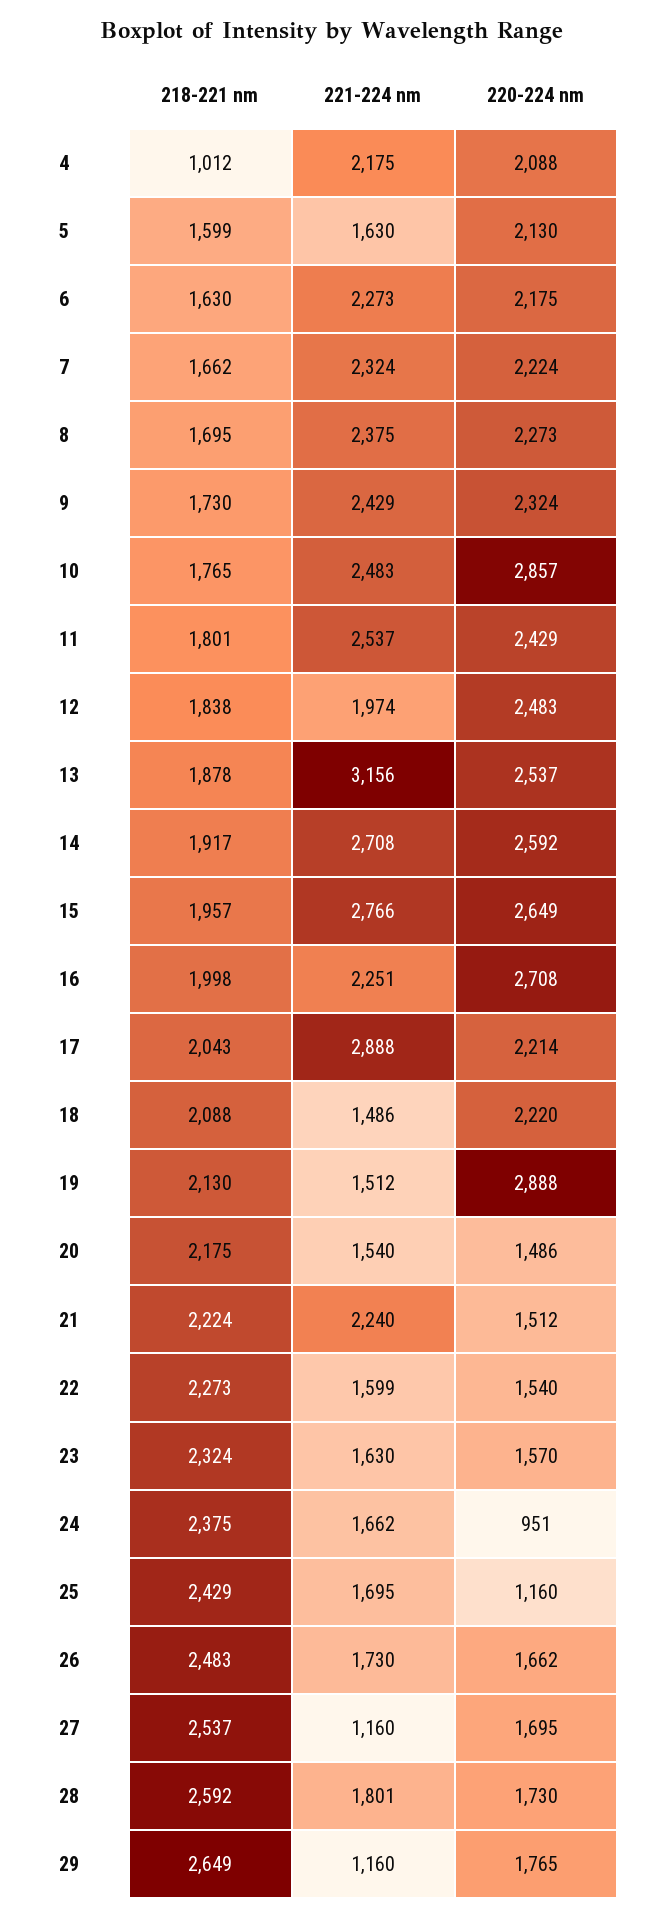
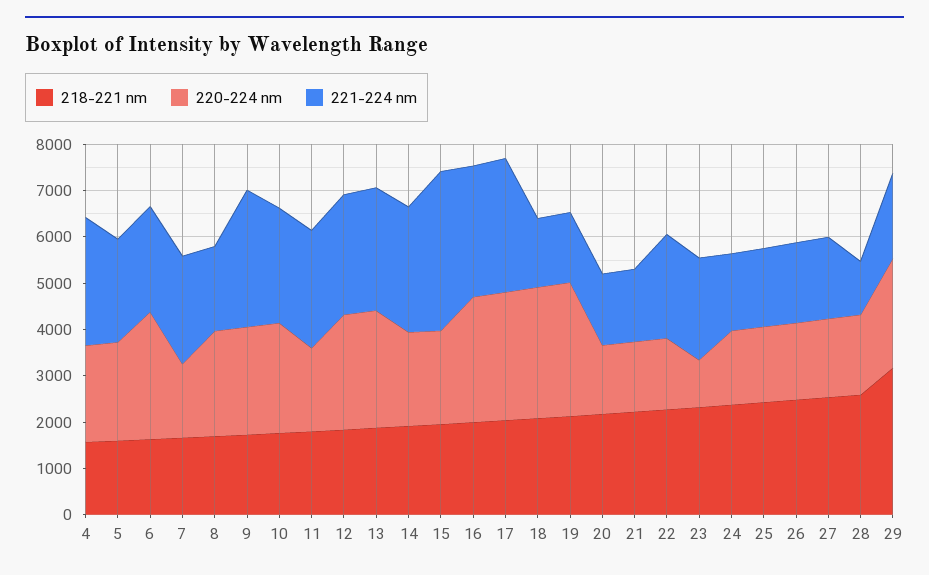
218-221 nm, 4: 1012 -> 1600
221-224 nm, 4: 2175 -> 2800
221-224 nm, 5: 1630 -> 2200
220-224 nm, 6: 2175 -> 2800
220-224 nm, 7: 2224 -> 1600
221-224 nm, 8: 2375 -> 1800
221-224 nm, 9: 2429 -> 3000
220-224 nm, 10: 2857 -> 2400
220-224 nm, 11: 2429 -> 1800
221-224 nm, 12: 1974 -> 2600
221-224 nm, 13: 3156 -> 2600
220-224 nm, 14: 2592 -> 2000
221-224 nm, 15: 2766 -> 3400
220-224 nm, 15: 2649 -> 2000
221-224 nm, 16: 2251 -> 2800
220-224 nm, 17: 2214 -> 2800
220-224 nm, 18: 2220 -> 2800
221-224 nm, 21: 2240 -> 1600
221-224 nm, 22: 1599 -> 2200
221-224 nm, 23: 1630 -> 2200
220-224 nm, 23: 1570 -> 1000
220-224 nm, 24: 951 -> 1600
220-224 nm, 25: 1160 -> 1600
221-224 nm, 27: 1160 -> 1800
221-224 nm, 28: 1801 -> 1200
218-221 nm, 29: 2649 -> 3200
221-224 nm, 29: 1160 -> 1800
220-224 nm, 29: 1765 -> 2400

